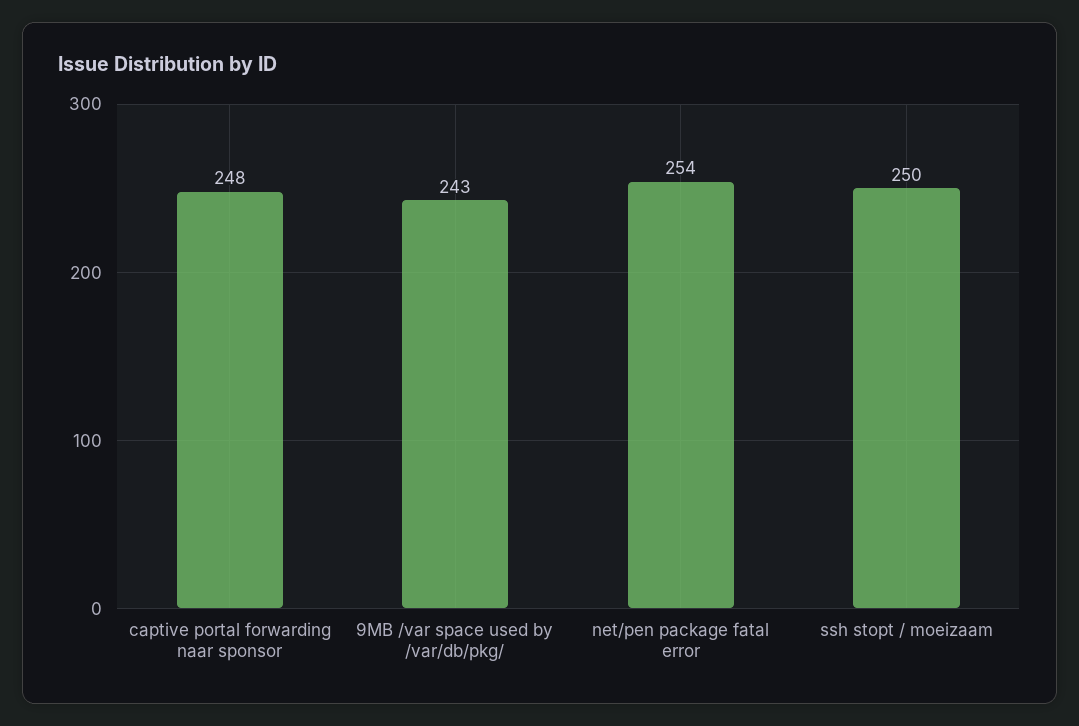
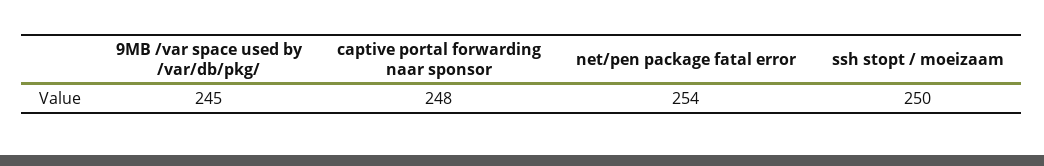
9MB /var space used by /var/db/pkg/: 243 -> 245

